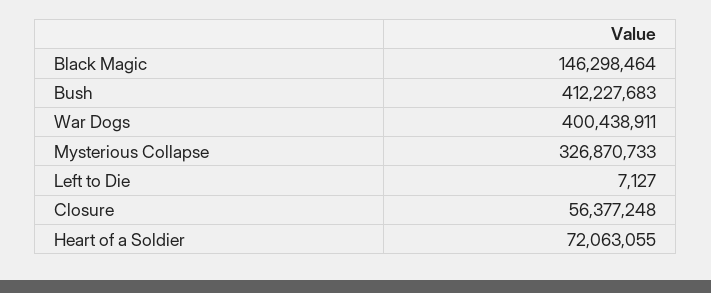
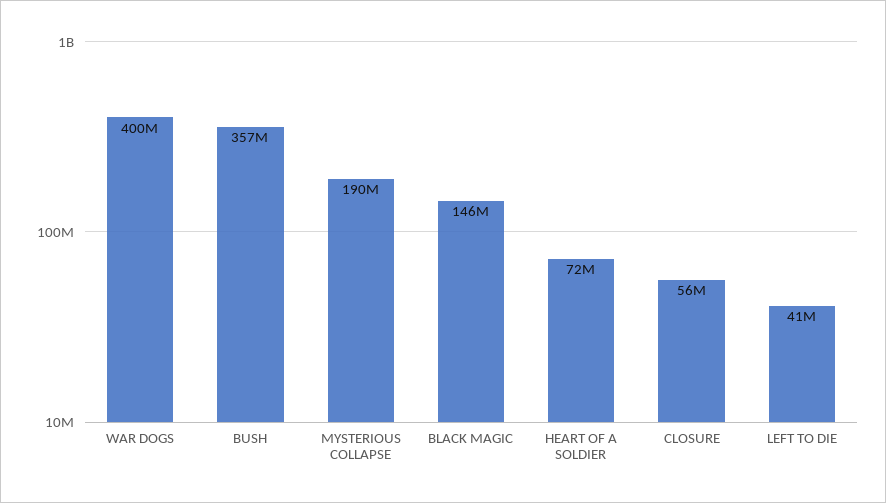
Bush: 412227683 -> 357000000
Mysterious Collapse: 326870733 -> 190000000
Left to Die: 7127 -> 41000000

